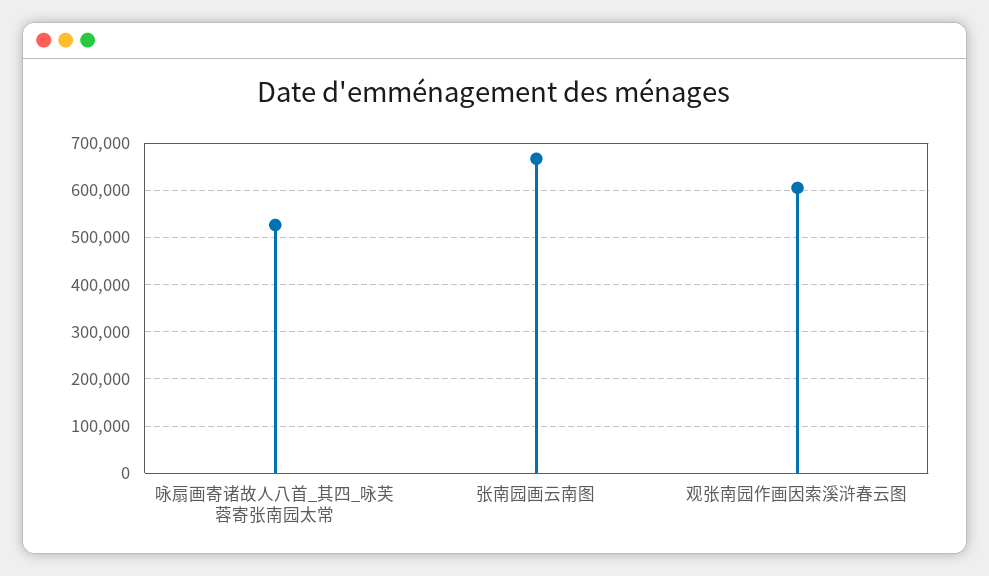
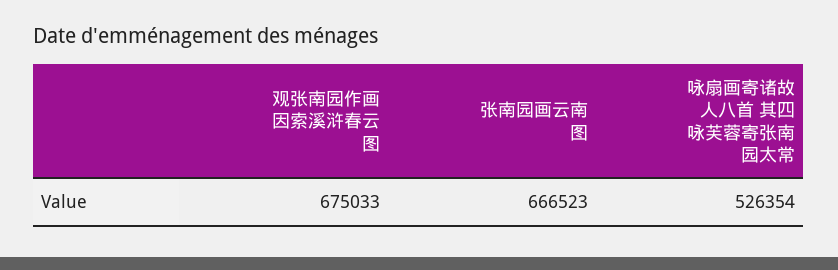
观张南园作画因索溪浒春云图: 600000 -> 675033

